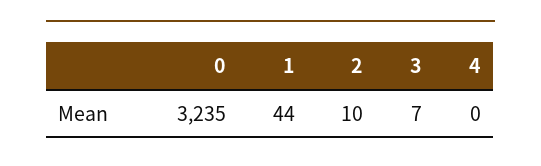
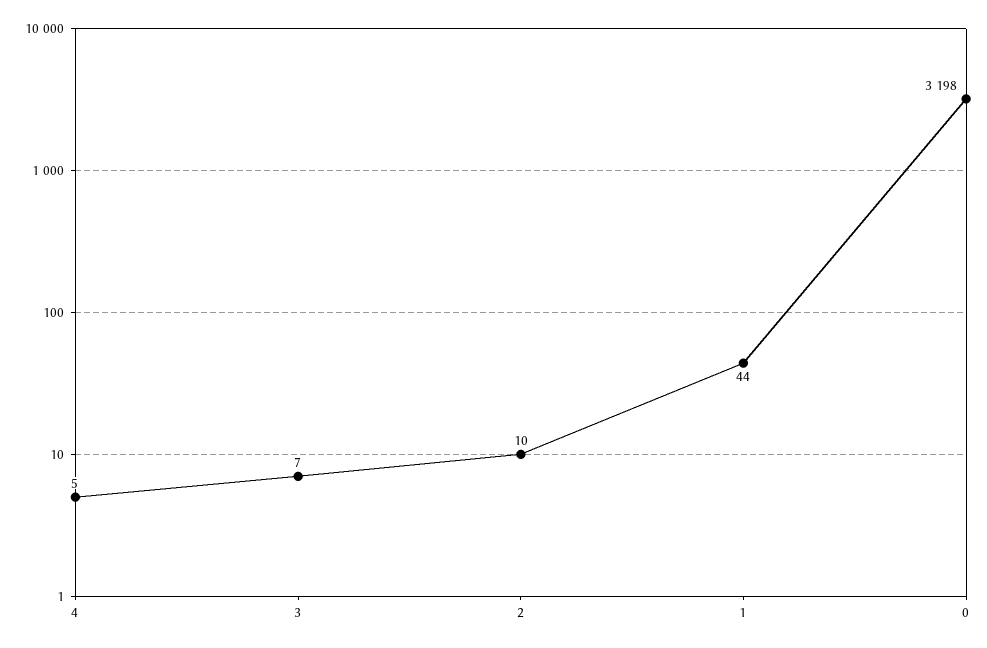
0: 3235 -> 3198
4: 0 -> 5

